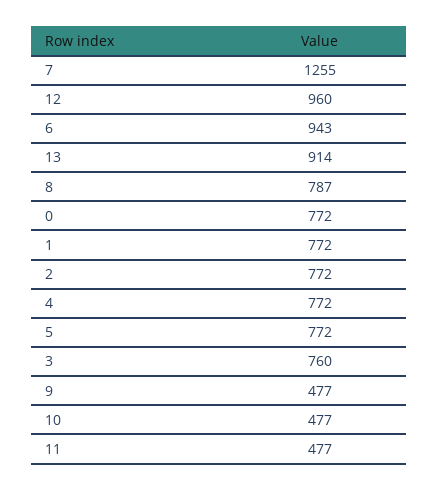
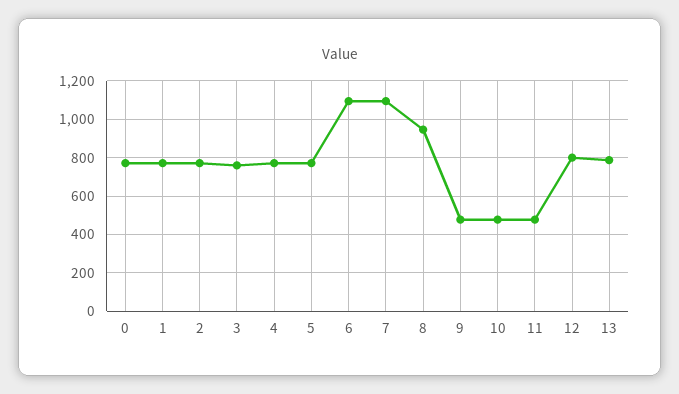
7: 1255 -> 1100
12: 960 -> 800
6: 943 -> 1100
13: 914 -> 800
8: 787 -> 950

